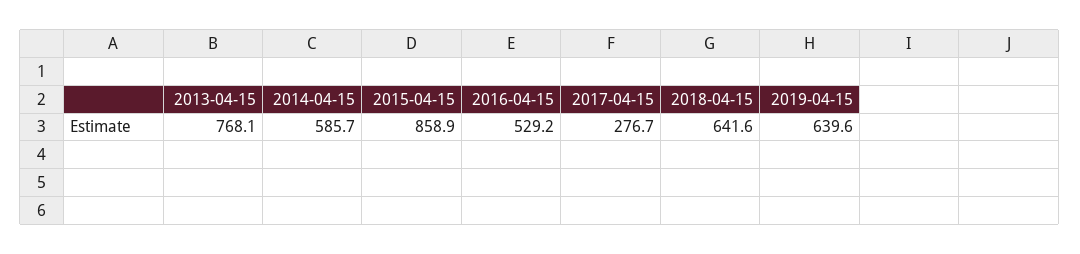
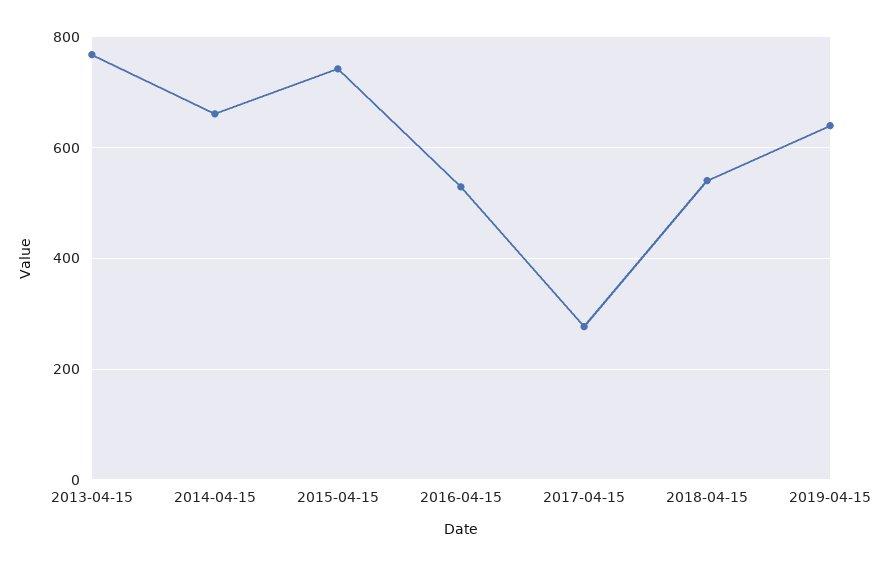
2014-04-15: 585.7 -> 660
2015-04-15: 858.9 -> 740
2018-04-15: 641.6 -> 540

